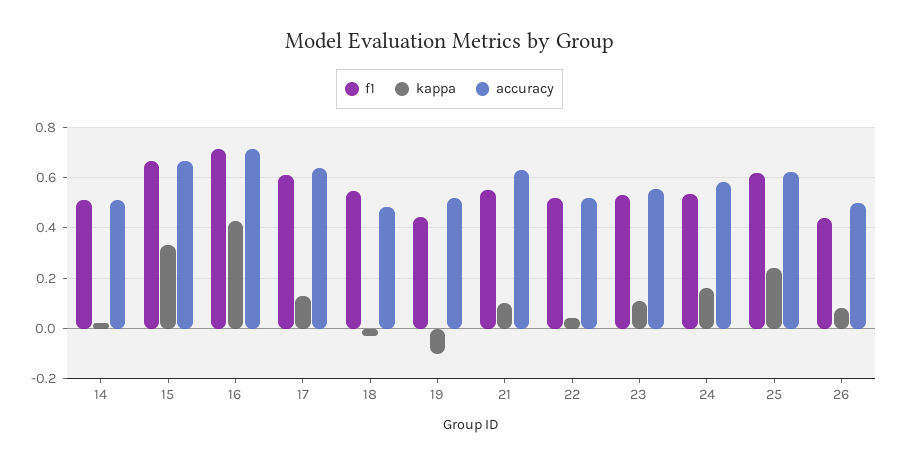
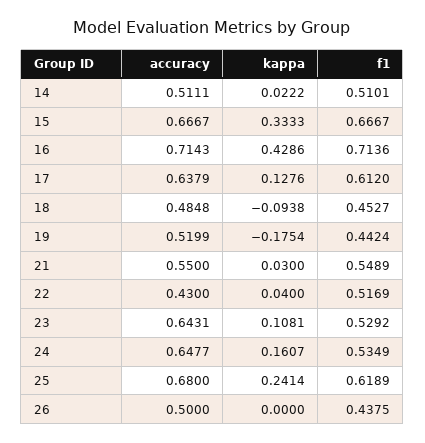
f1, 18: 0.55 -> 0.4527
kappa, 18: -0.025 -> -0.0938
kappa, 19: -0.1 -> -0.1754
kappa, 21: 0.1 -> 0.03
accuracy, 21: 0.625 -> 0.55
accuracy, 22: 0.525 -> 0.43
accuracy, 23: 0.55 -> 0.6431
accuracy, 24: 0.575 -> 0.6477
accuracy, 25: 0.625 -> 0.68
kappa, 26: 0.075 -> 0

